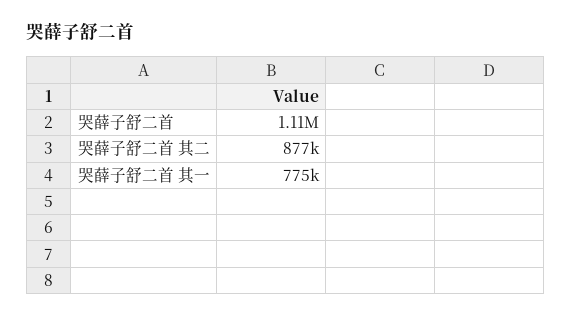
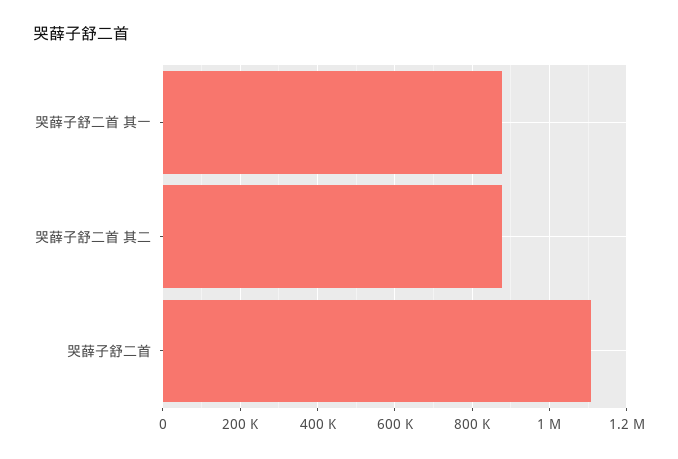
哭薛子舒二首 其一: 775000 -> 880000

